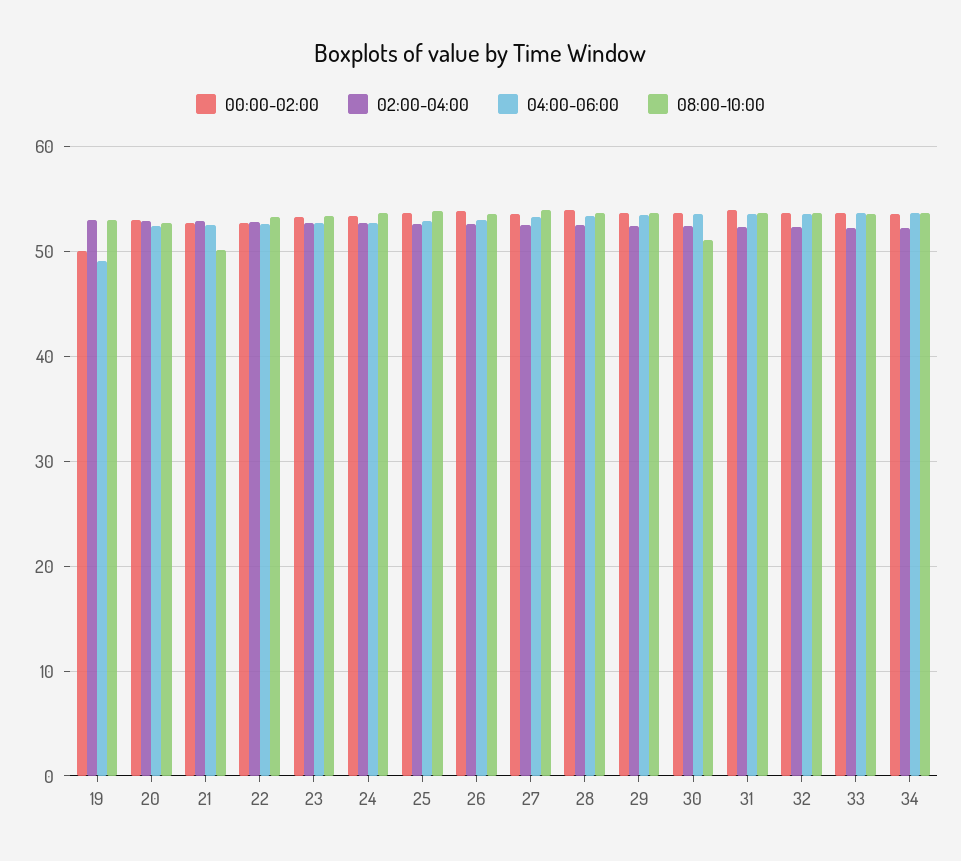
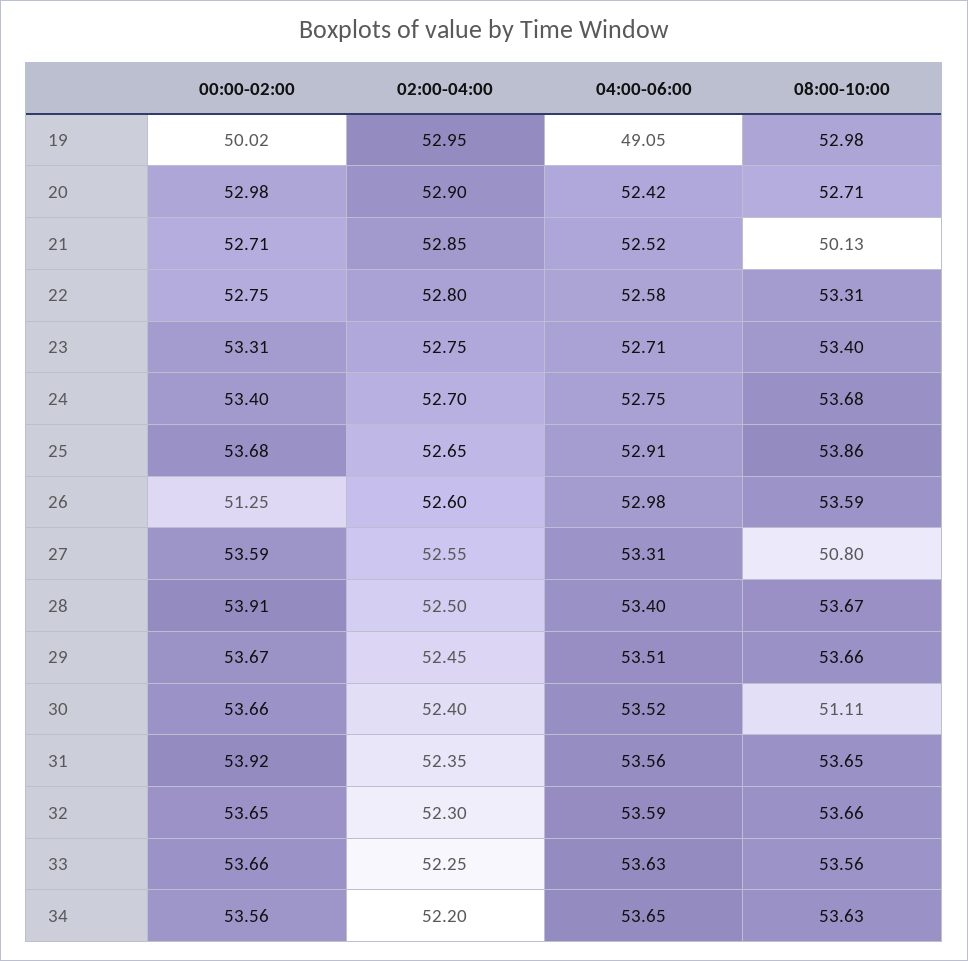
00:00-02:00, 26: 54 -> 51.25
08:00-10:00, 27: 54 -> 50.8

